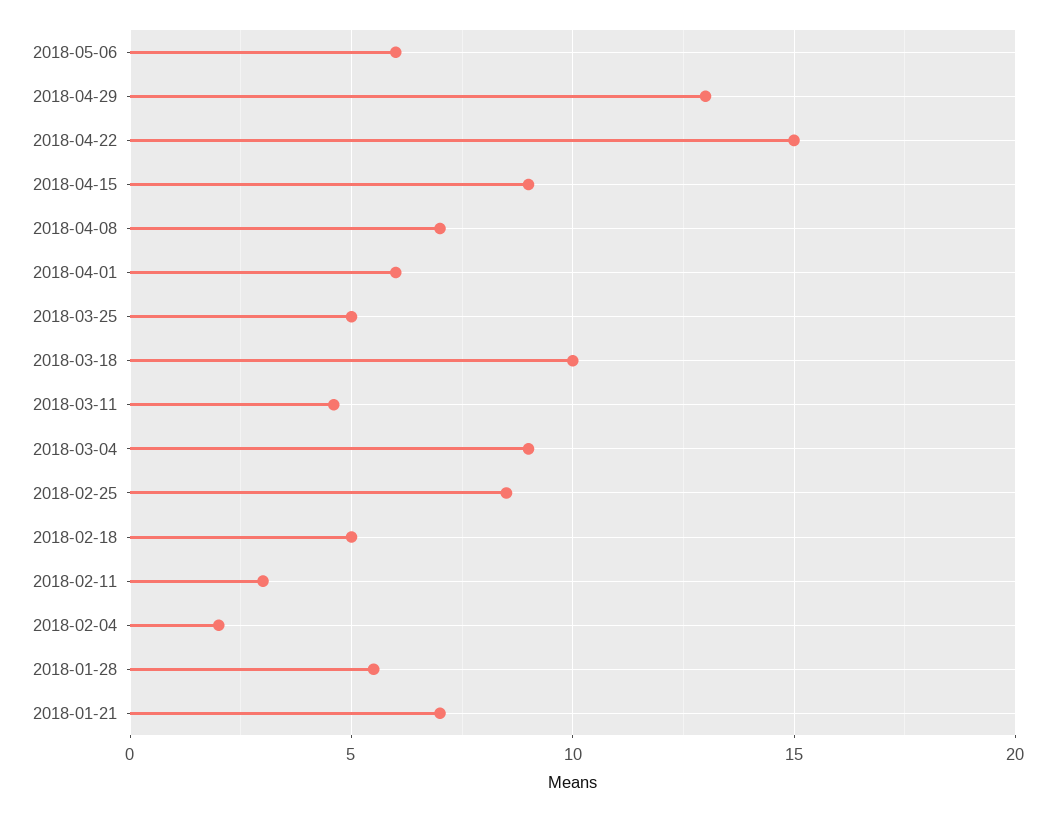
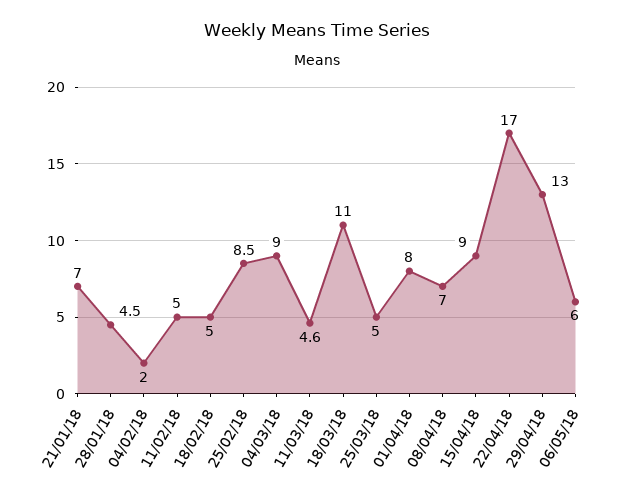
2018-04-22: 15 -> 17
2018-04-01: 6 -> 8
2018-03-18: 10 -> 11
2018-02-11: 3 -> 5
2018-01-28: 5.5 -> 4.5

